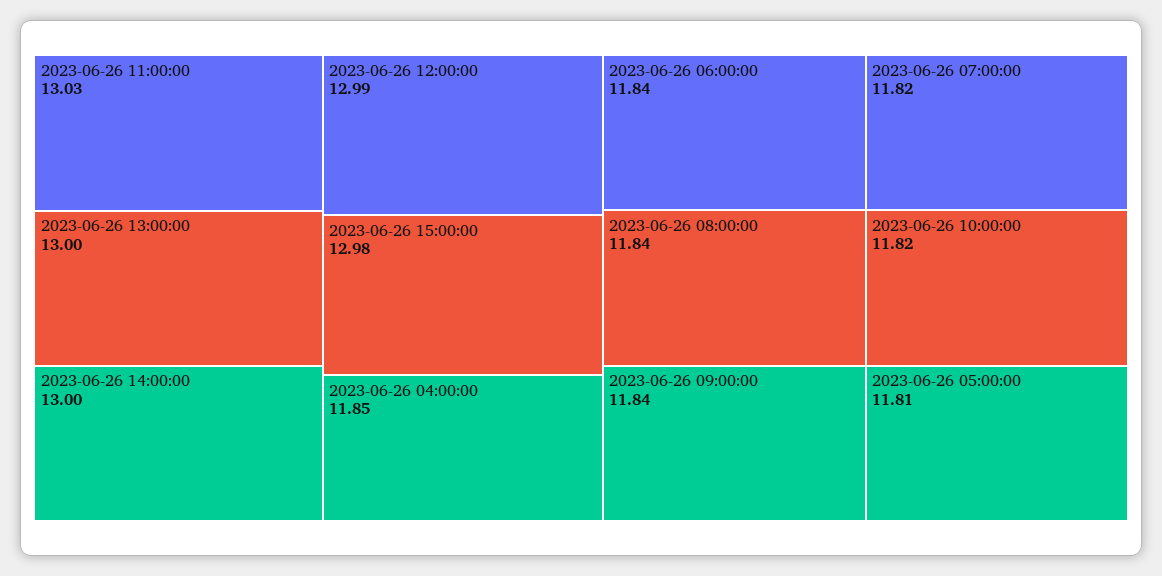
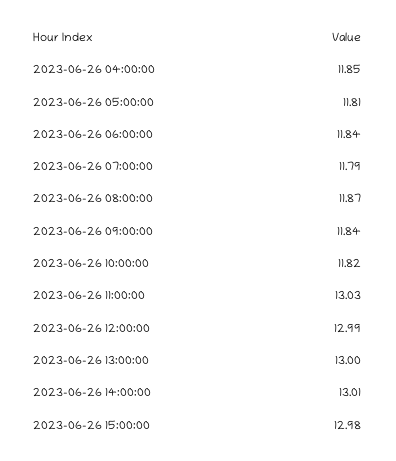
2023-06-26 14:00:00: 13 -> 13.01
2023-06-26 08:00:00: 11.84 -> 11.87
2023-06-26 07:00:00: 11.82 -> 11.79

